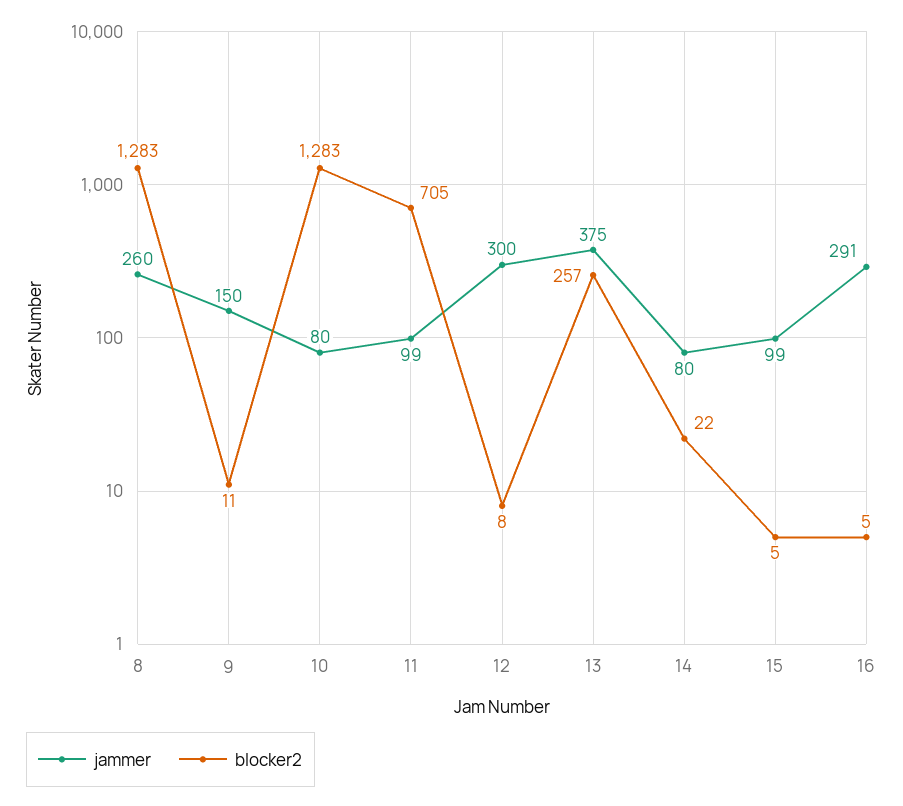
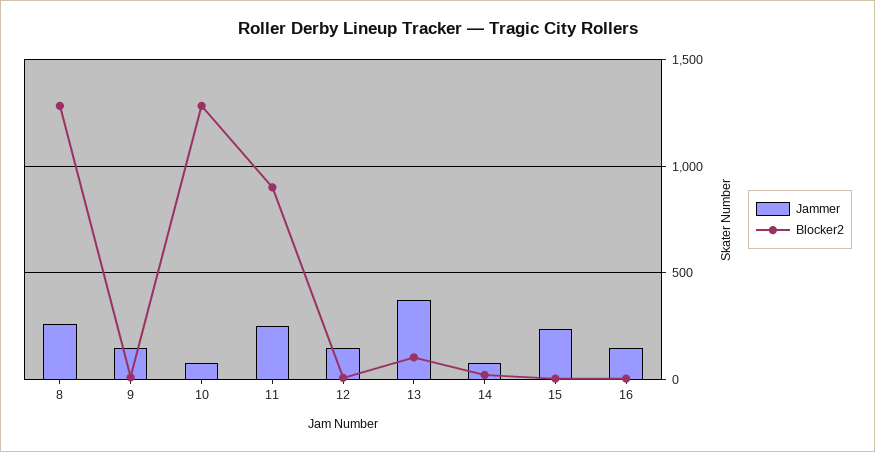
jammer, 11: 99 -> 250
blocker2, 11: 705 -> 900
jammer, 12: 300 -> 150
blocker2, 13: 257 -> 100
jammer, 15: 99 -> 250
jammer, 16: 291 -> 150

